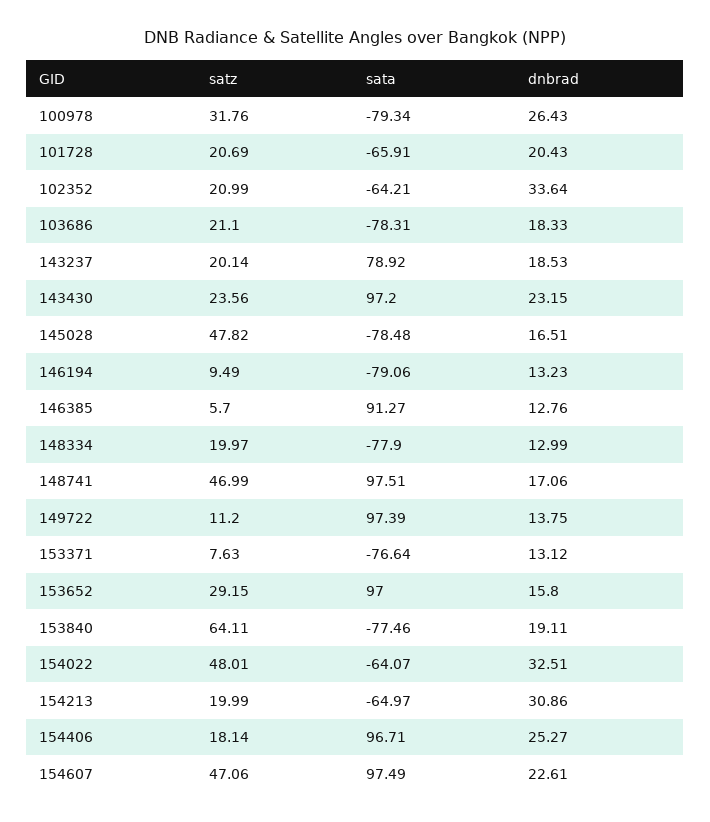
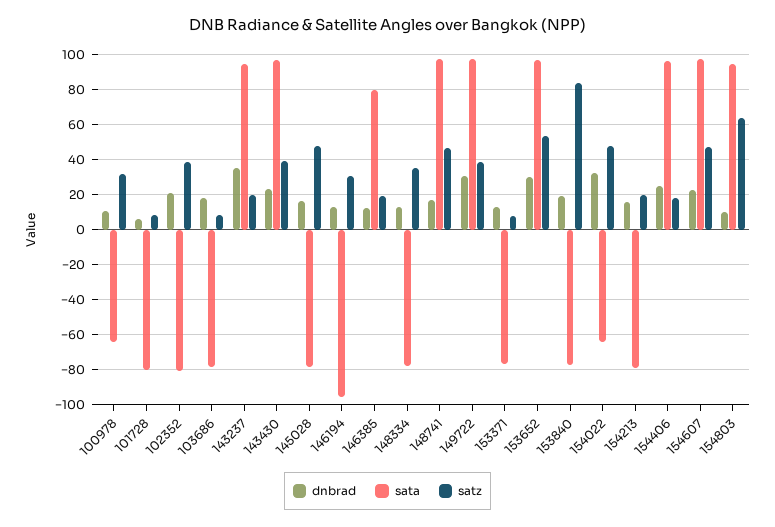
sata, 100978: -79.34 -> -65
dnbrad, 100978: 26.43 -> 10
satz, 101728: 20.69 -> 10
sata, 101728: -65.91 -> -80
dnbrad, 101728: 20.43 -> 5
satz, 102352: 20.99 -> 40
sata, 102352: -64.21 -> -80
dnbrad, 102352: 33.64 -> 20
satz, 103686: 21.1 -> 10
sata, 143237: 78.92 -> 95
dnbrad, 143237: 18.53 -> 35
satz, 143430: 23.56 -> 40
satz, 146194: 9.49 -> 30
sata, 146194: -79.06 -> -95
satz, 146385: 5.7 -> 20
sata, 146385: 91.27 -> 80
satz, 148334: 19.97 -> 35
satz, 149722: 11.2 -> 40
dnbrad, 149722: 13.75 -> 30
satz, 153652: 29.15 -> 55
dnbrad, 153652: 15.8 -> 30
satz, 153840: 64.11 -> 85
sata, 154213: -64.97 -> -80
dnbrad, 154213: 30.86 -> 15
dnbrad, 154803: none -> 10
sata, 154803: none -> 95
satz, 154803: none -> 65

